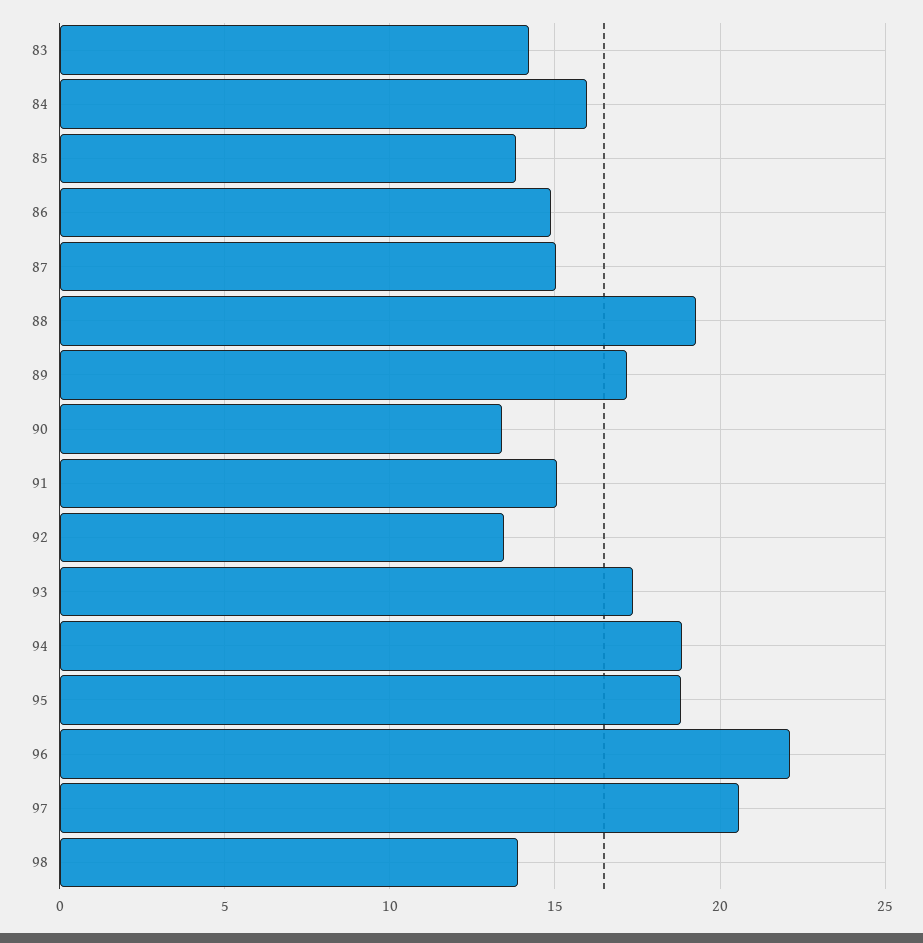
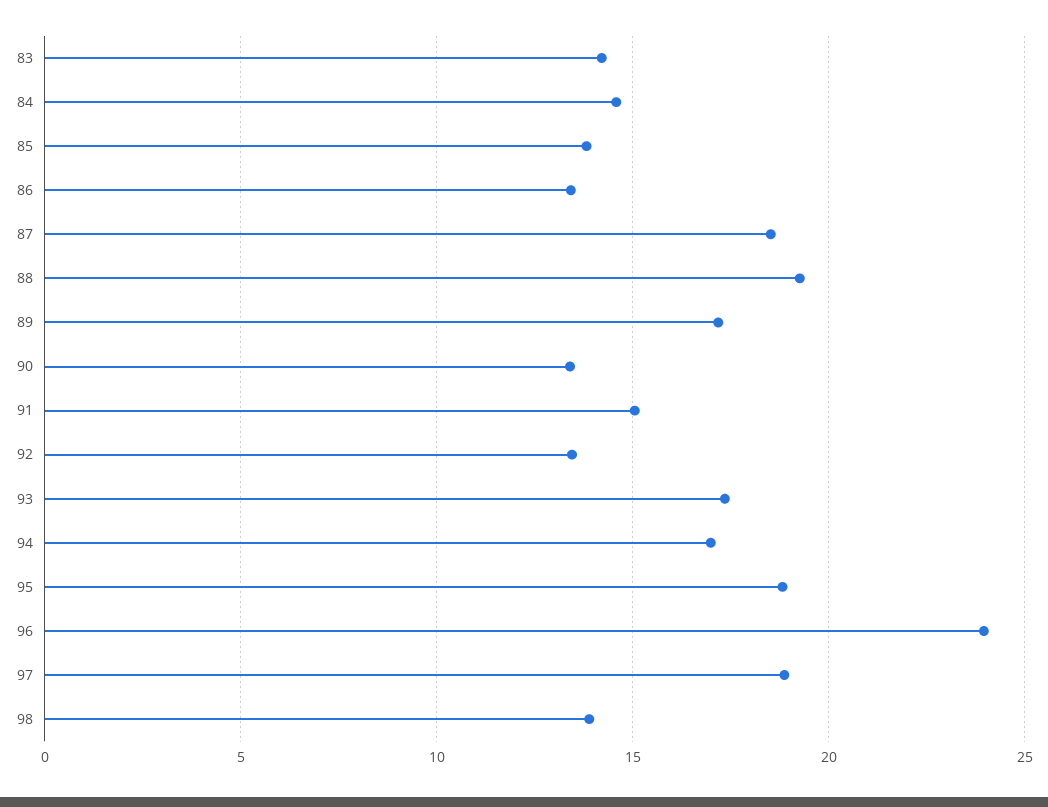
84: 16 -> 14.5
86: 15 -> 13.5
87: 15 -> 18.5
94: 19 -> 17
96: 22 -> 24
97: 20.5 -> 19

